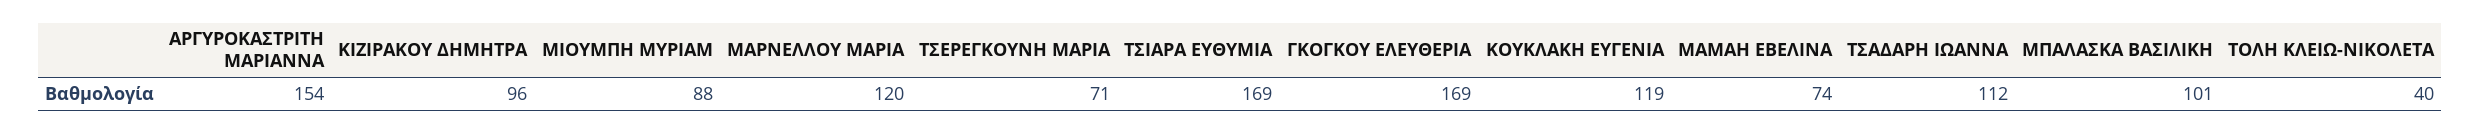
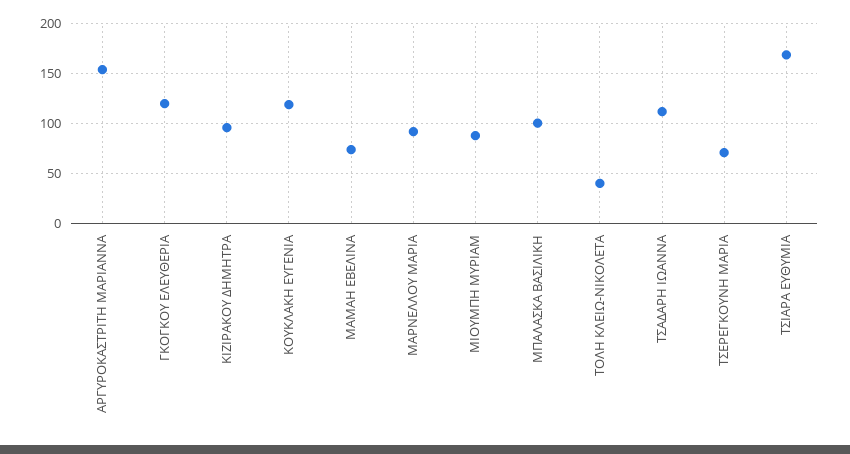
ΜΑΡΝΕΛΛΟΥ ΜΑΡΙΑ: 120 -> 90
ΓΚΟΓΚΟΥ ΕΛΕΥΘΕΡΙΑ: 169 -> 120

